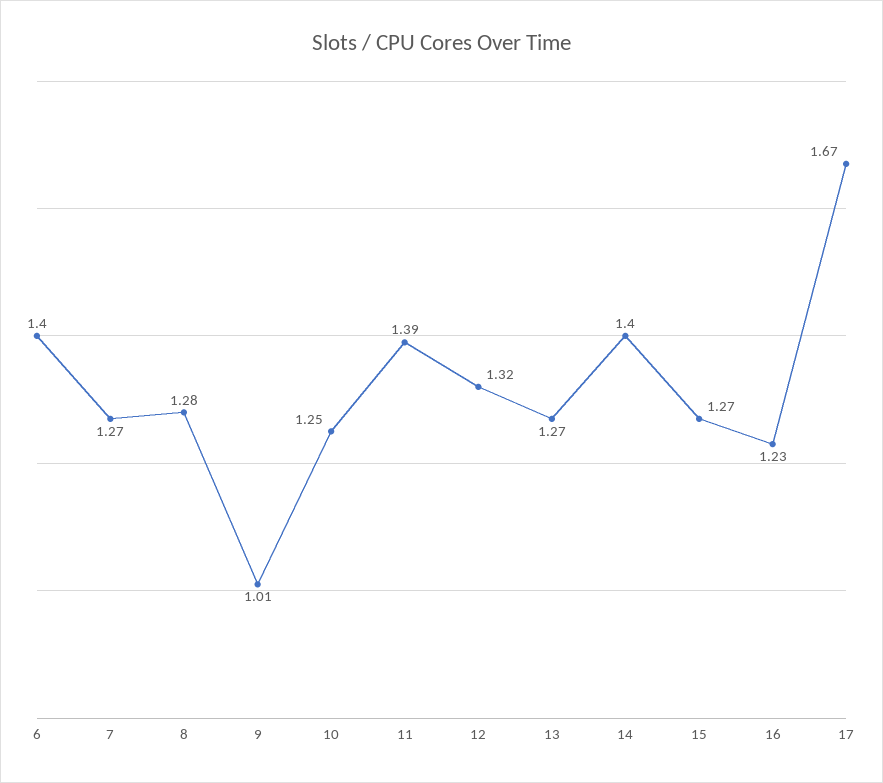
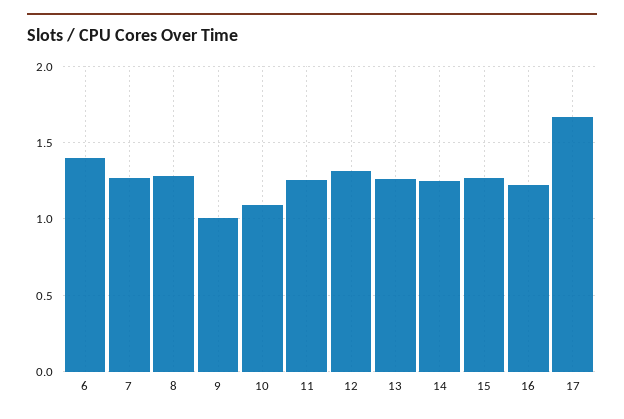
10: 1.25 -> 1.1
11: 1.39 -> 1.25
14: 1.4 -> 1.25

